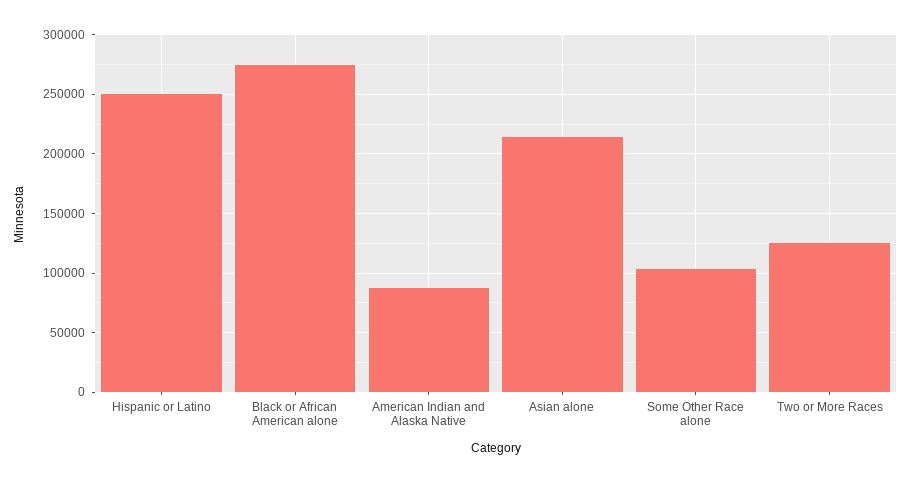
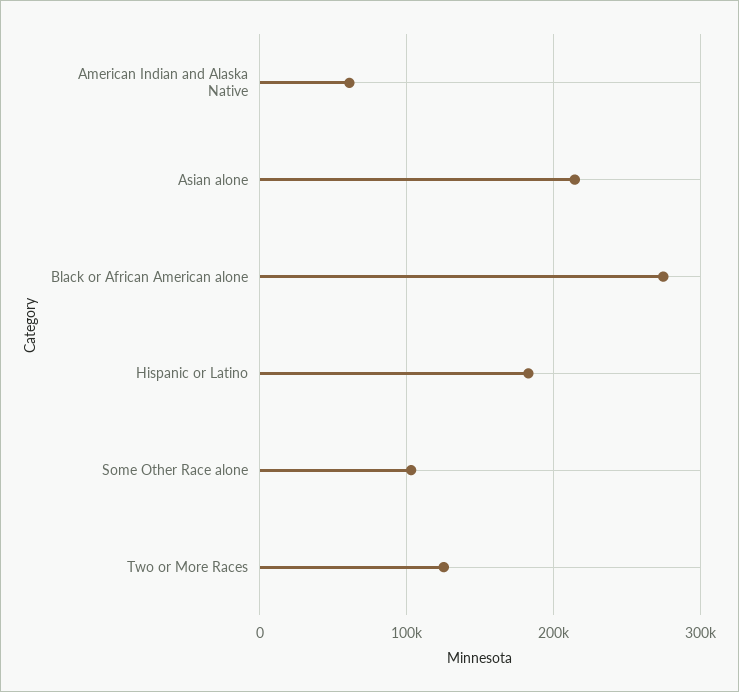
Hispanic or Latino: 250000 -> 180000
American Indian and Alaska Native: 90000 -> 60000

